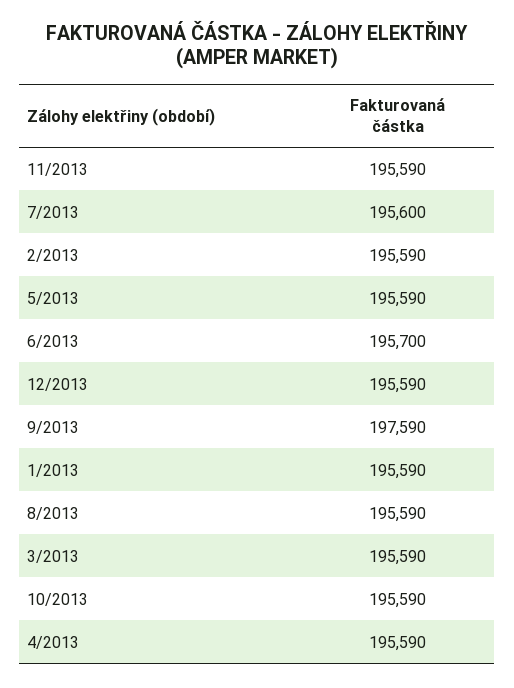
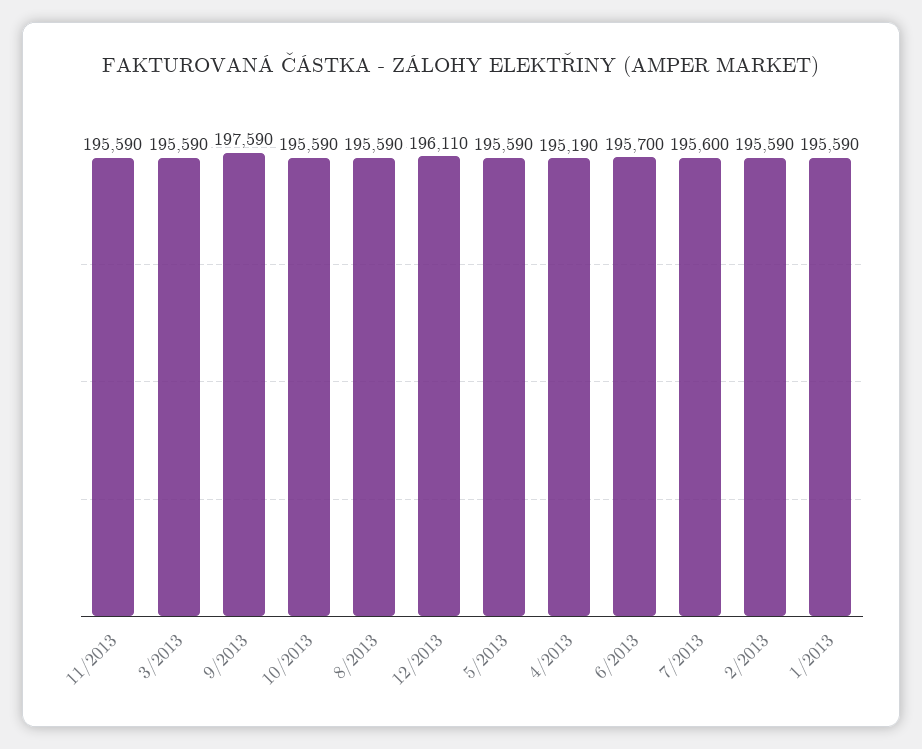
12/2013: 195590 -> 196110
4/2013: 195590 -> 195190

